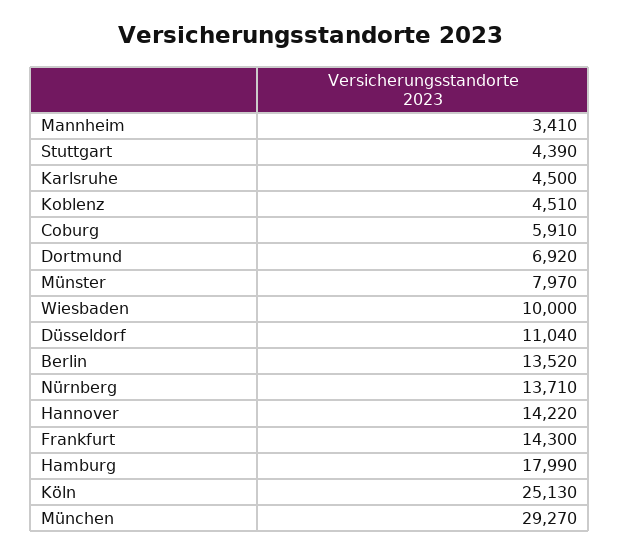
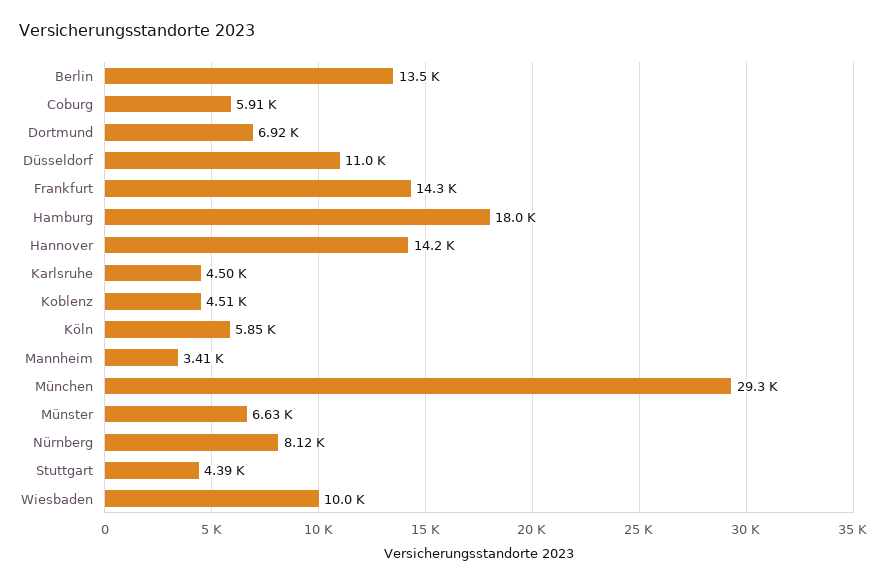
Münster: 7970 -> 6630
Nürnberg: 13710 -> 8120
Köln: 25130 -> 5850

